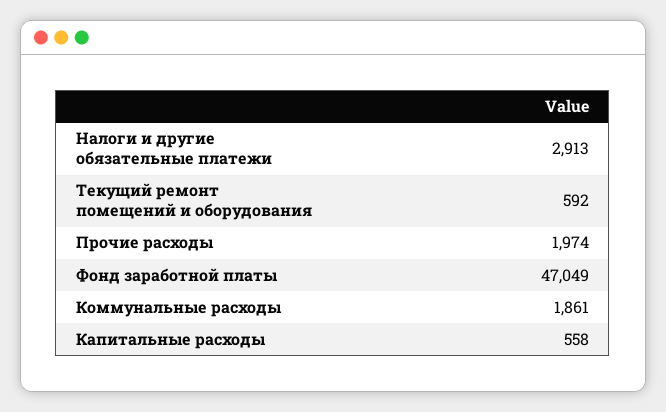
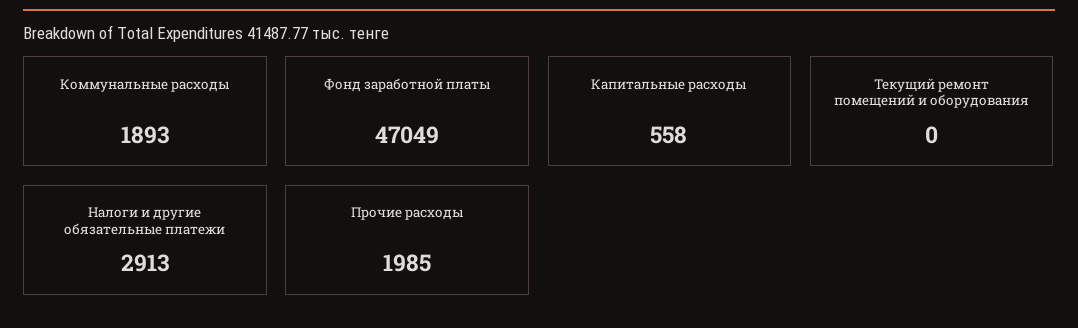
Текущий ремонт помещений и оборудования: 592 -> 0
Прочие расходы: 1974 -> 1985
Коммунальные расходы: 1861 -> 1893

